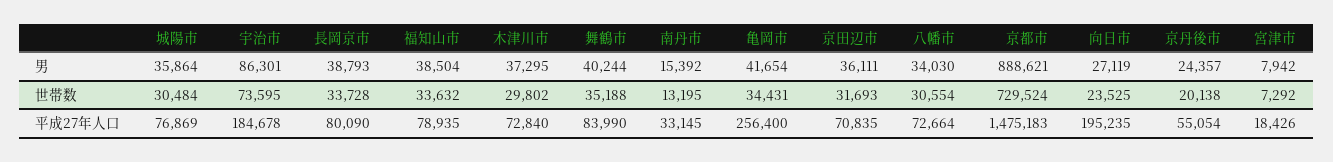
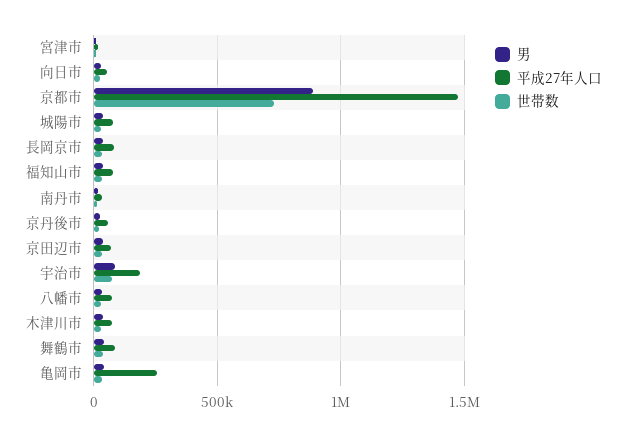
平成27年人口, 向日市: 195235 -> 50000

